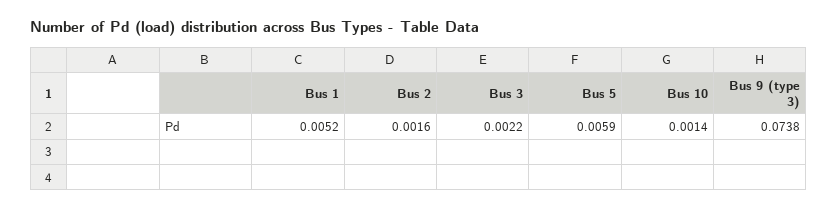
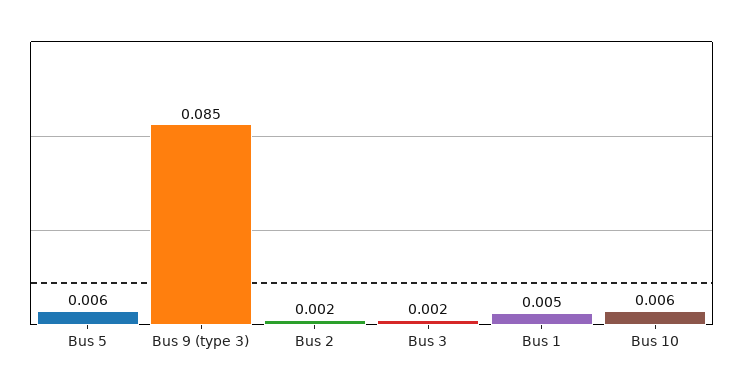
Bus 10: 0.0014 -> 0.006
Bus 9 (type 3): 0.0738 -> 0.085

